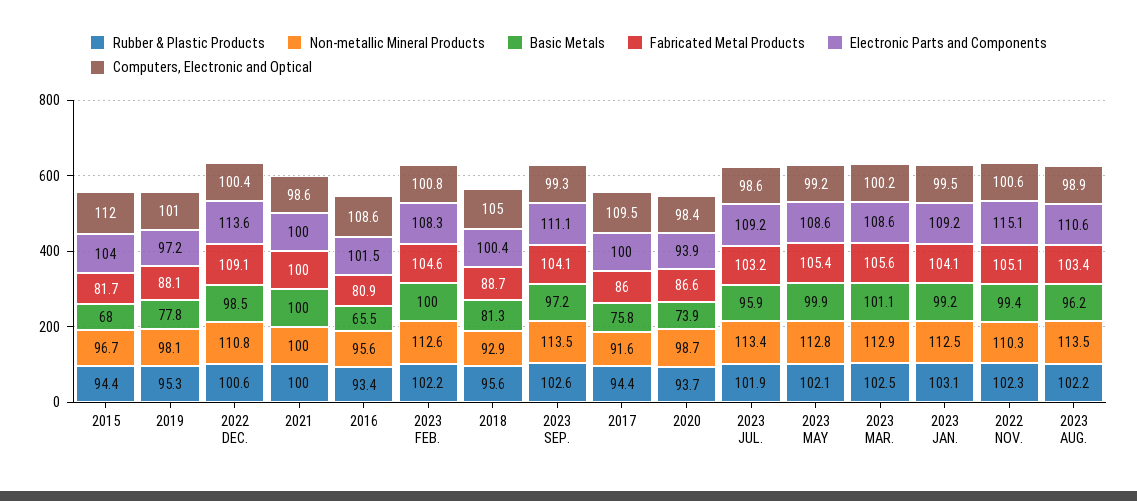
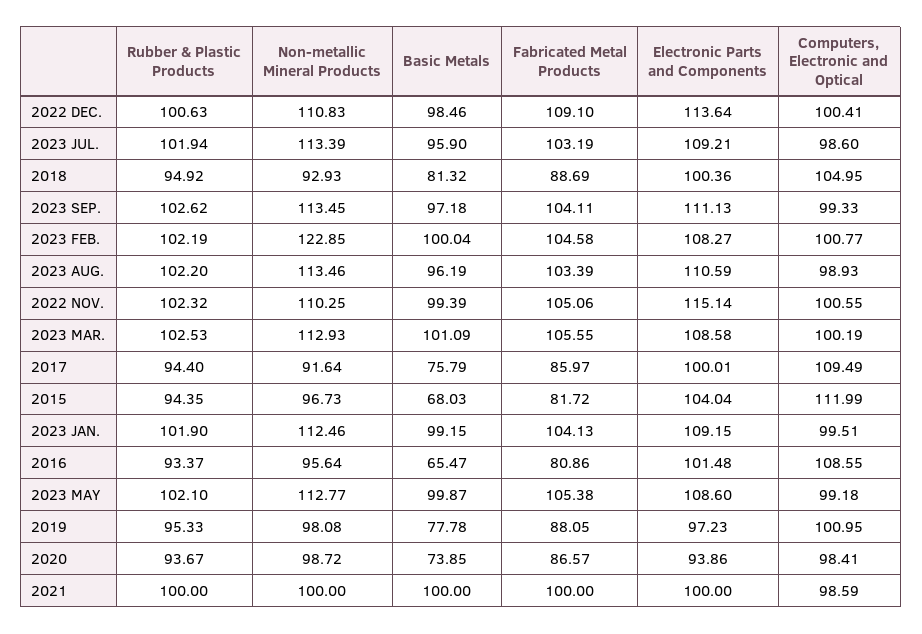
Non-metallic Mineral Products, 2023 FEB.: 112.6 -> 122.85
Rubber & Plastic Products, 2018: 95.6 -> 94.92
Rubber & Plastic Products, 2023 JAN.: 103.1 -> 101.9

